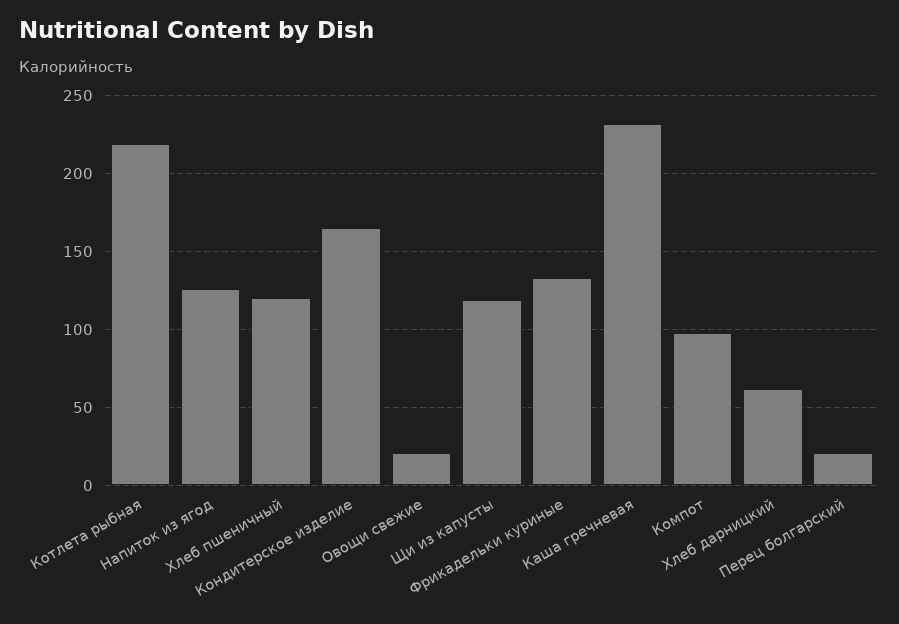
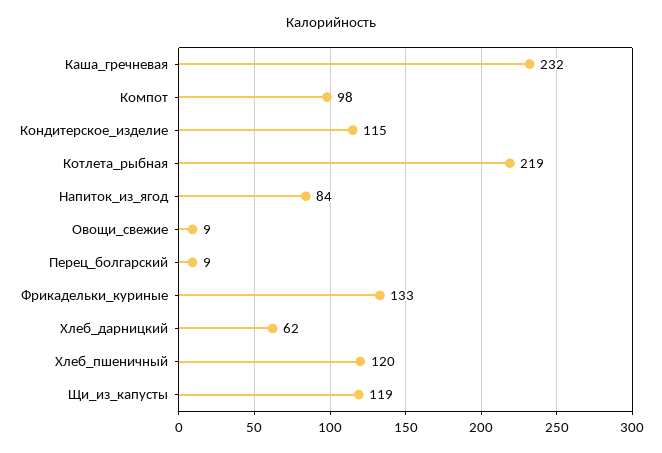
Напиток из ягод: 125 -> 84
Кондитерское изделие: 165 -> 115
Овощи свежие: 20 -> 9
Перец болгарский: 20 -> 9

